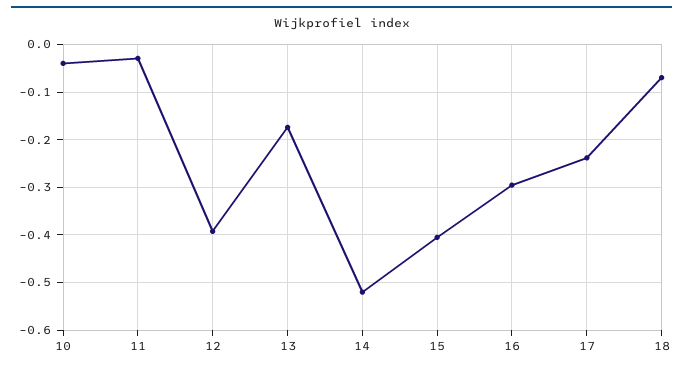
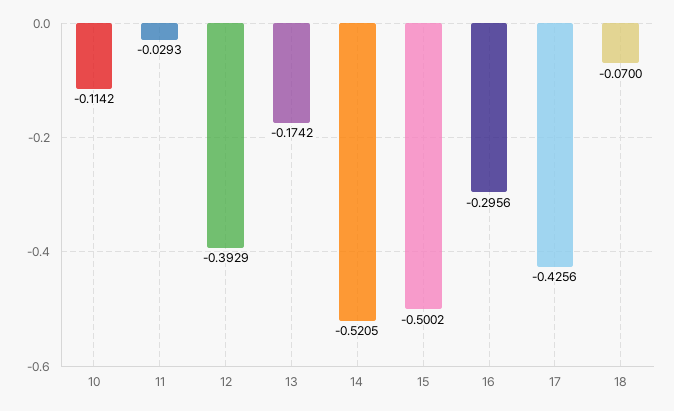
10: -0.04 -> -0.1142
15: -0.4 -> -0.5002
17: -0.24 -> -0.4256

